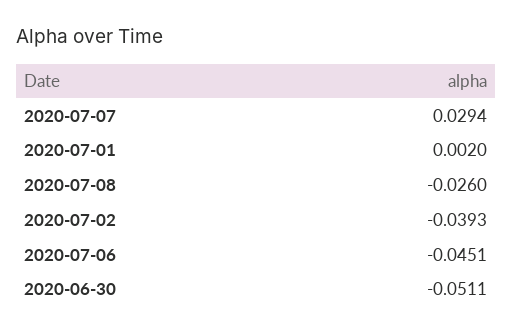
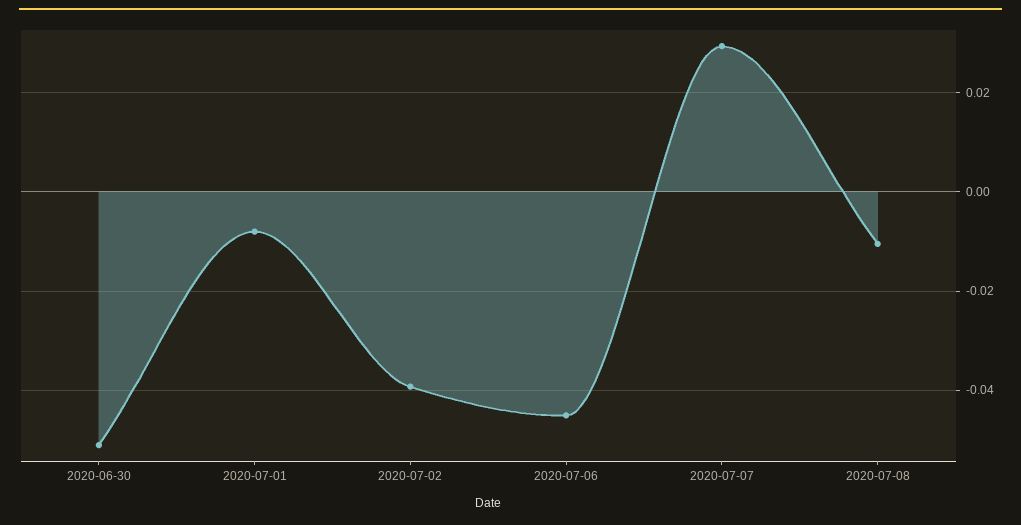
2020-07-01: 0.002 -> -0.008
2020-07-08: -0.026 -> -0.01

